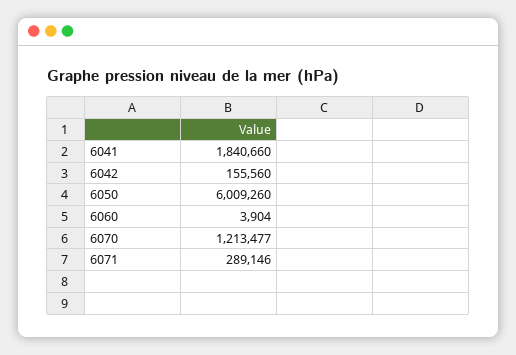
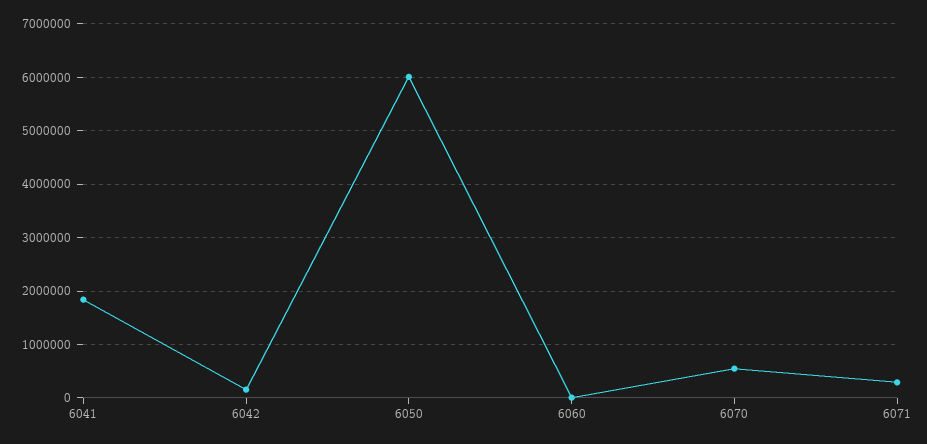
6070: 1213477 -> 600000

